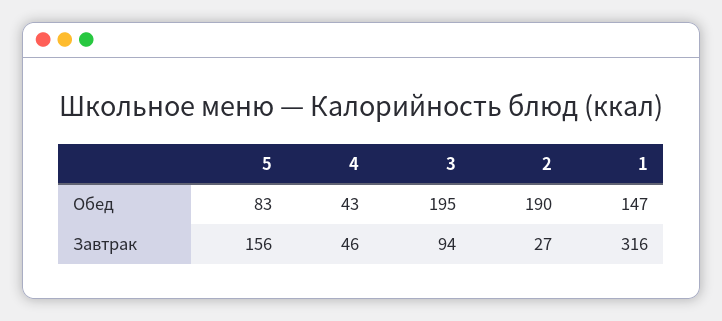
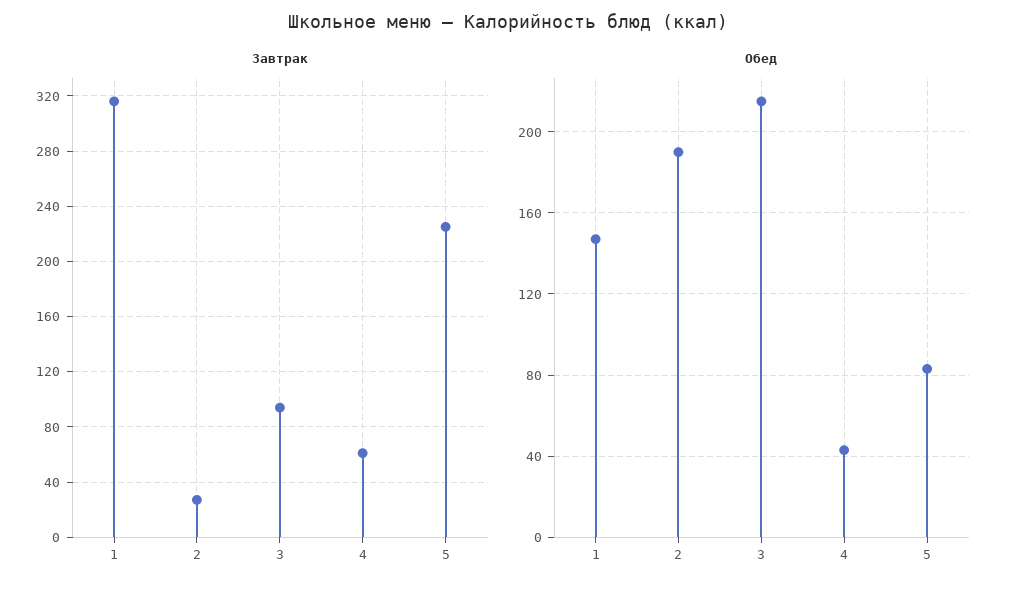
Обед, 3: 195 -> 215
Завтрак, 5: 156 -> 225
Завтрак, 4: 46 -> 60

